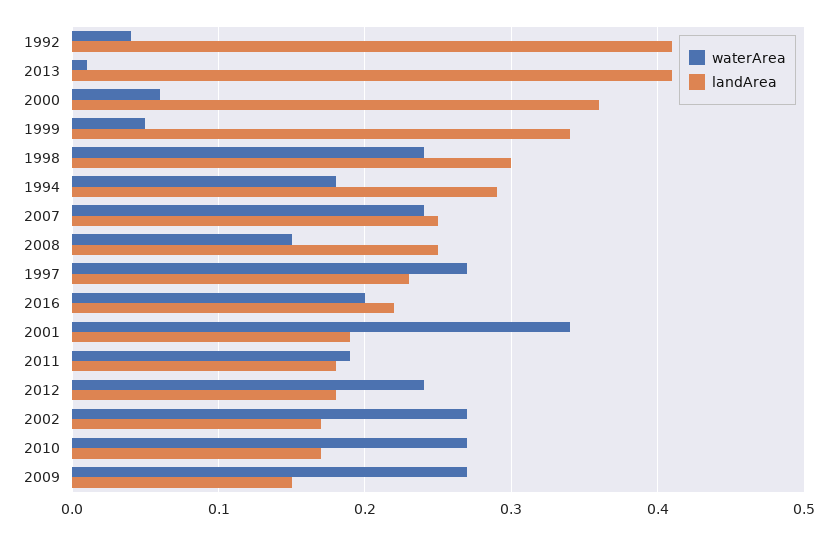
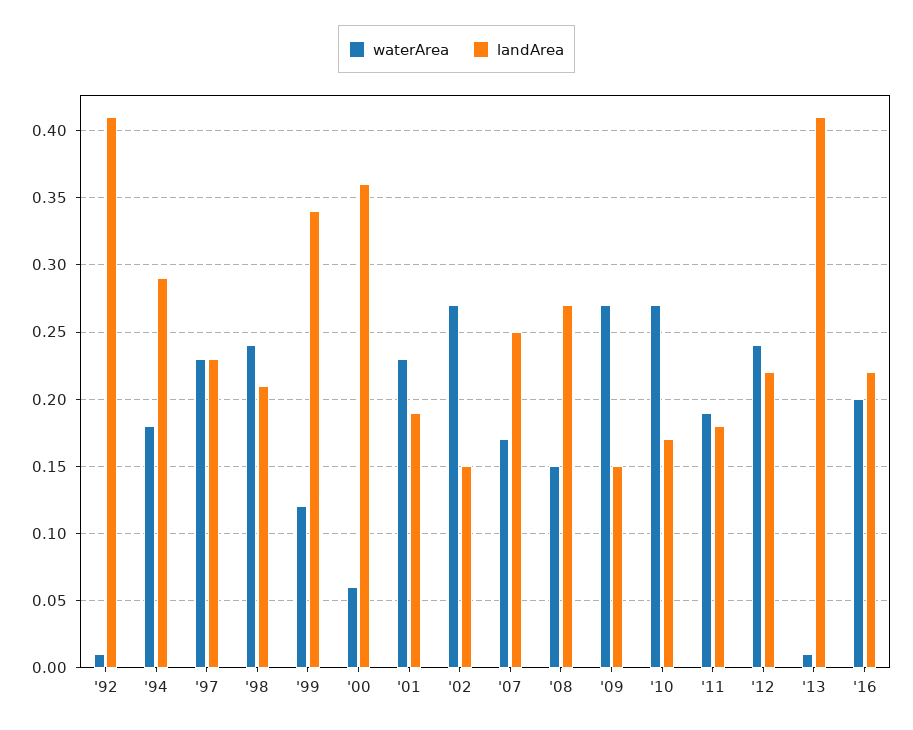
waterArea, 1992: 0.04 -> 0.01
waterArea, 1999: 0.05 -> 0.12
landArea, 1998: 0.3 -> 0.21
waterArea, 2007: 0.24 -> 0.17
landArea, 2008: 0.25 -> 0.27
waterArea, 1997: 0.27 -> 0.23
waterArea, 2001: 0.34 -> 0.23
landArea, 2012: 0.18 -> 0.22
landArea, 2002: 0.17 -> 0.15

